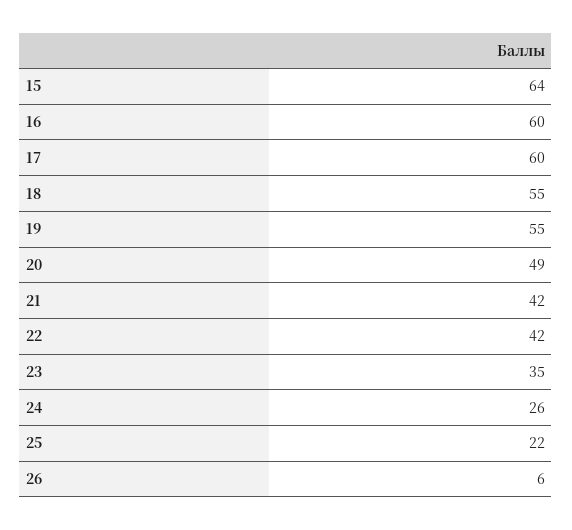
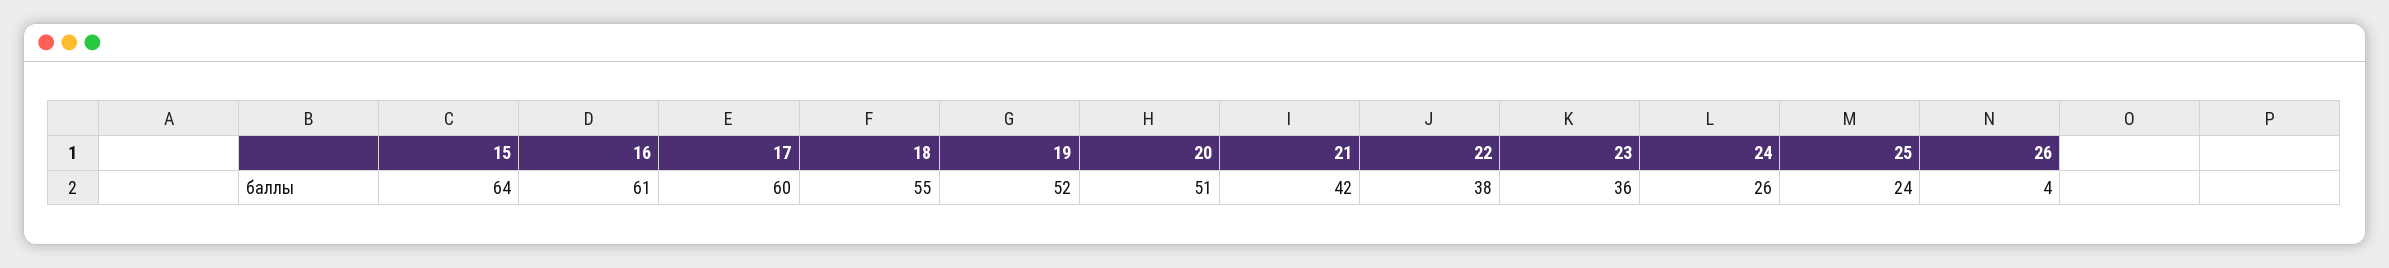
16: 60 -> 61
19: 55 -> 52
20: 49 -> 51
22: 42 -> 38
23: 35 -> 36
25: 22 -> 24
26: 6 -> 4

